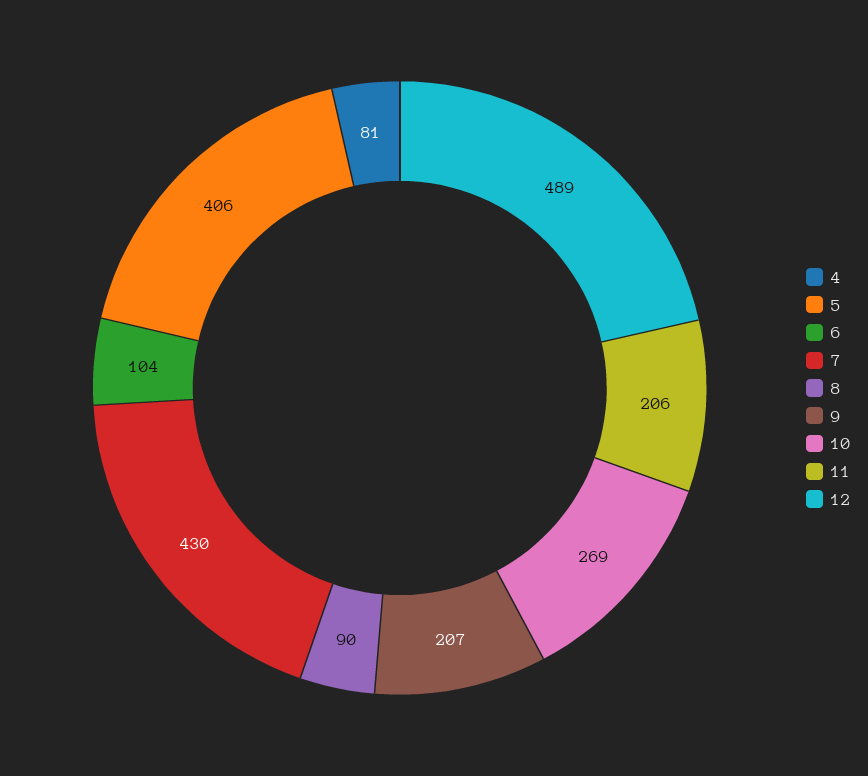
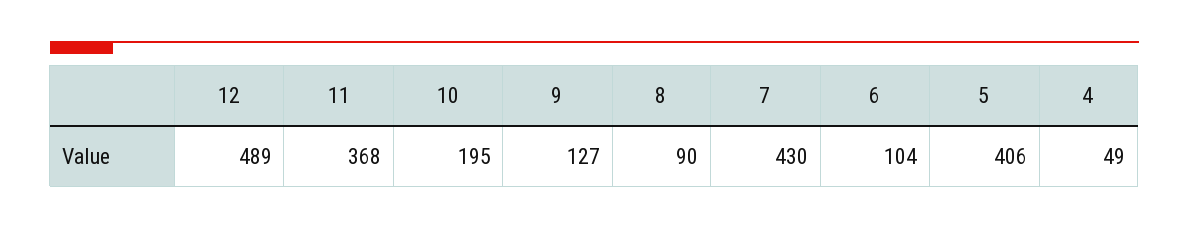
4: 81 -> 49
9: 207 -> 127
10: 269 -> 195
11: 206 -> 368

